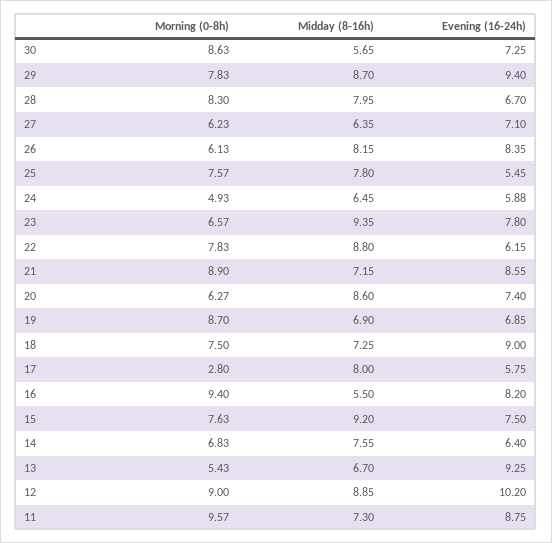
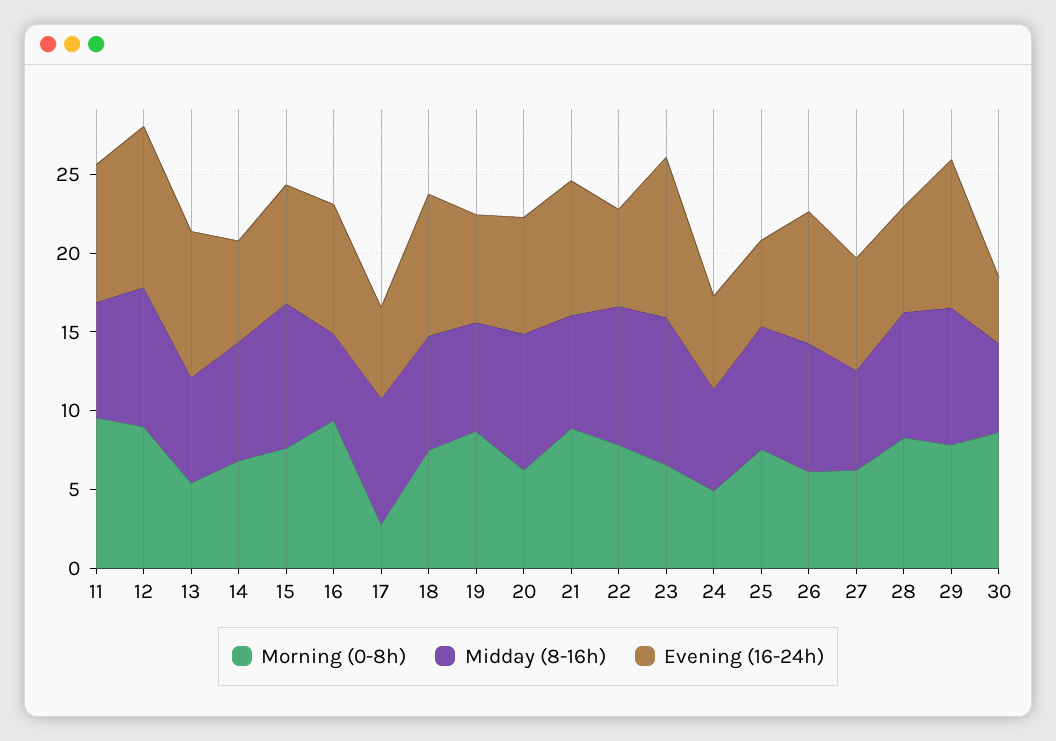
Evening (16-24h), 30: 7.25 -> 4
Evening (16-24h), 23: 7.8 -> 10

